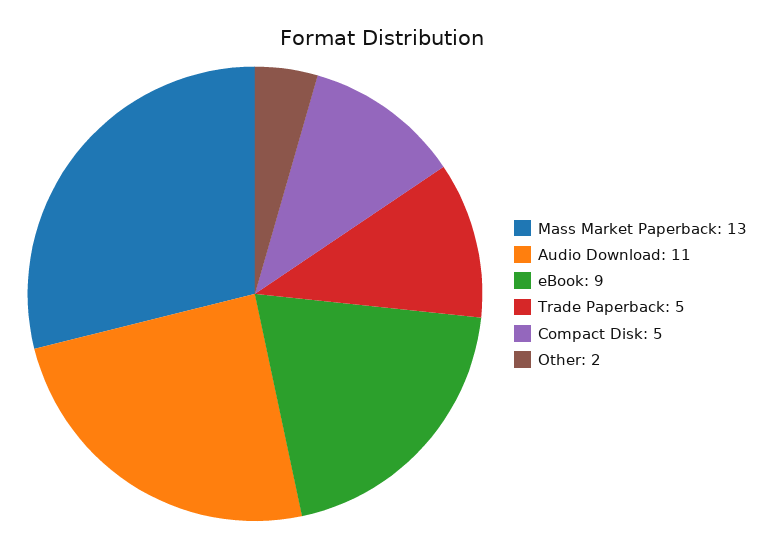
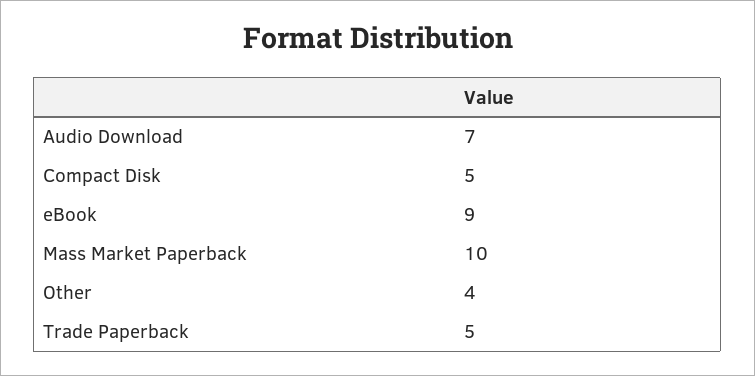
Mass Market Paperback: 13 -> 10
Audio Download: 11 -> 7
Other: 2 -> 4

